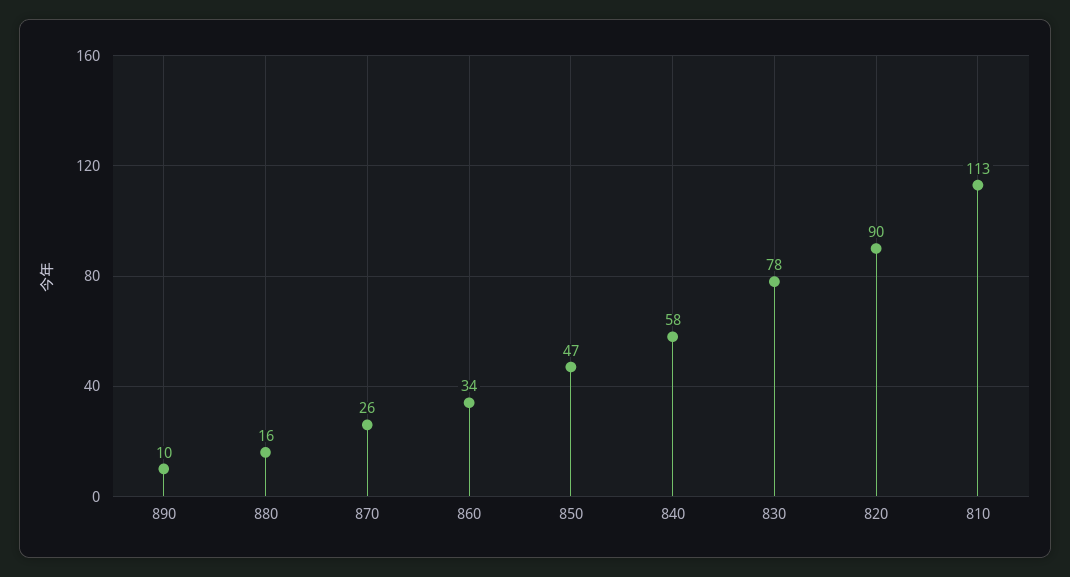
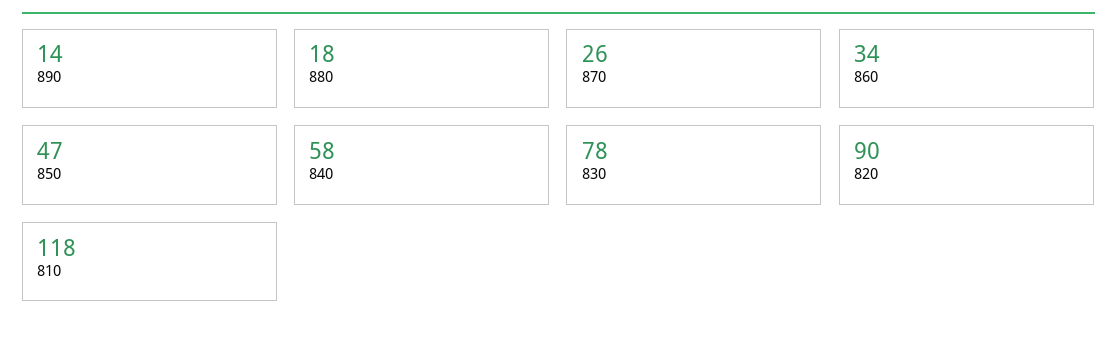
890: 10 -> 14
880: 16 -> 18
810: 113 -> 118

